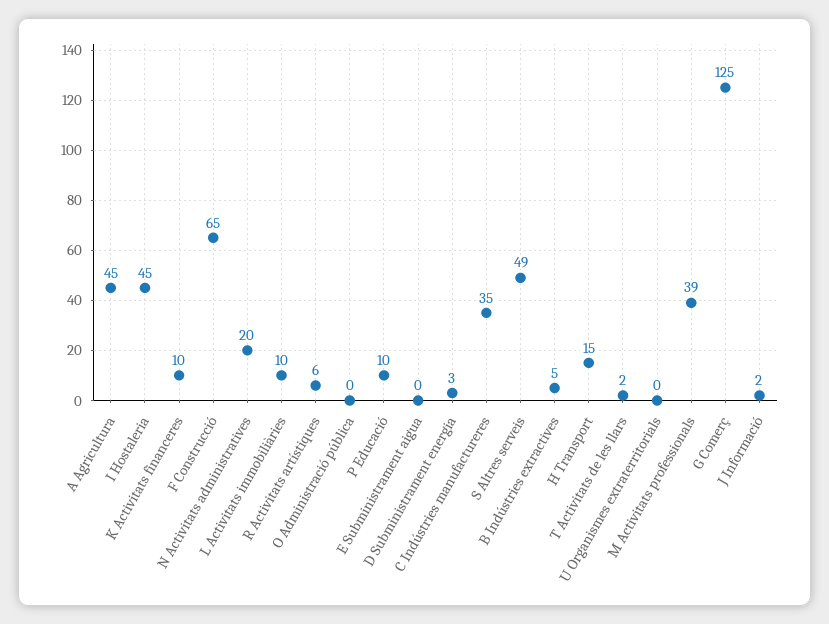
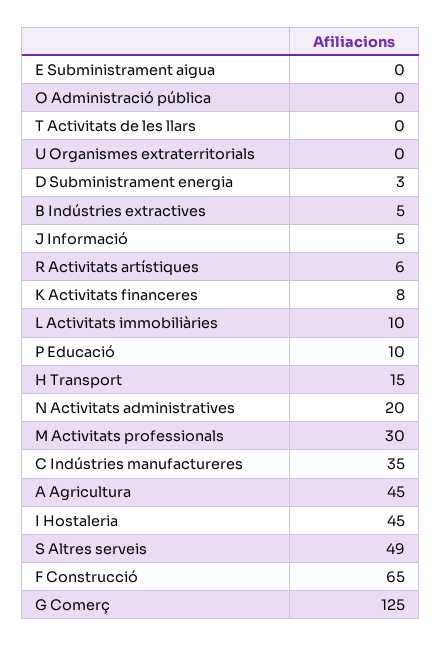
K Activitats financeres: 10 -> 8
T Activitats de les llars: 2 -> 0
M Activitats professionals: 39 -> 30
J Informació: 2 -> 5

